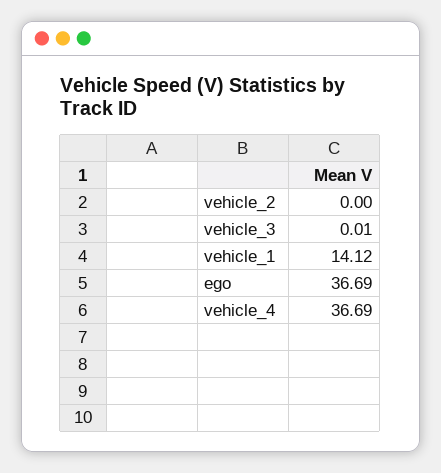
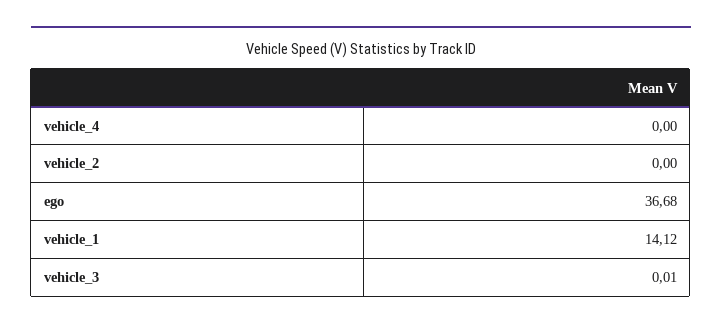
ego: 36.69 -> 36.68
vehicle_4: 36.69 -> 0

